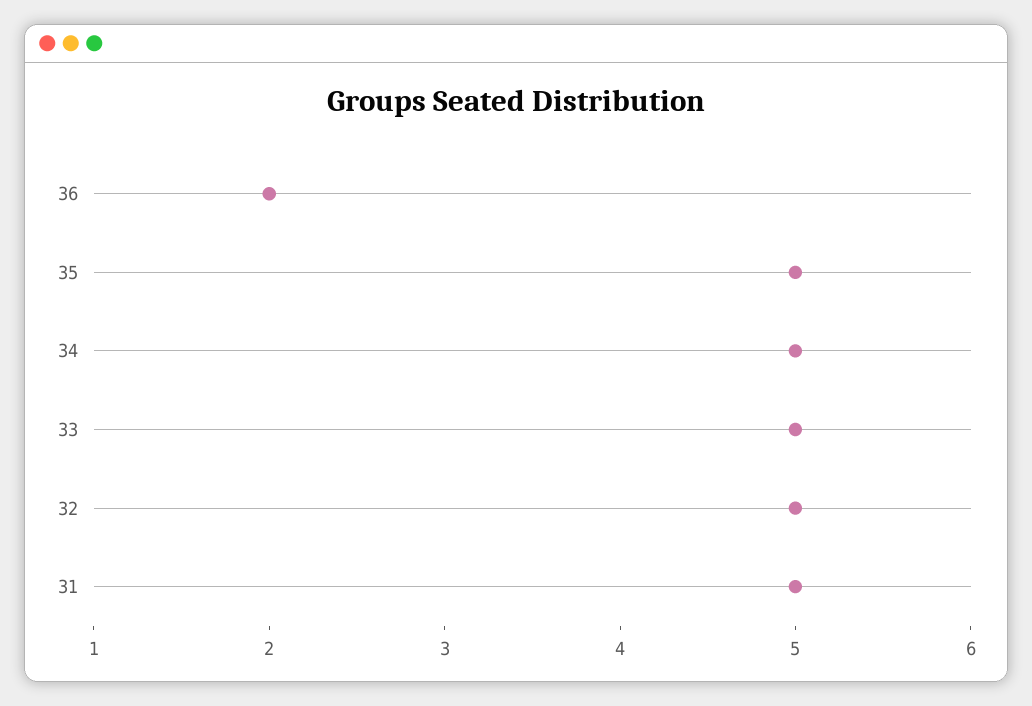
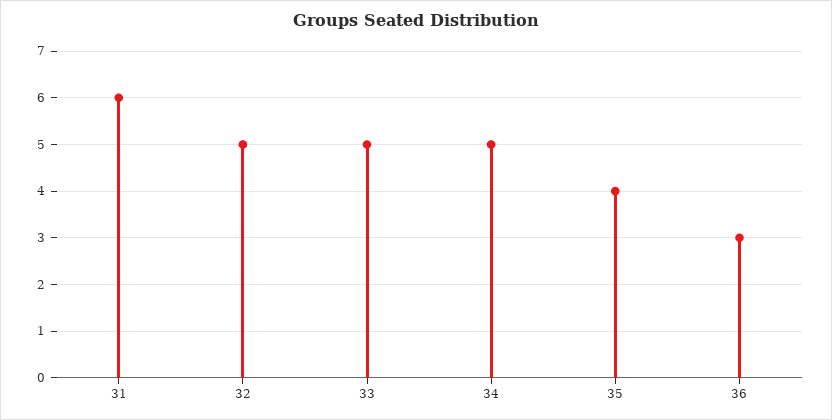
36: 2 -> 3
35: 5 -> 4
31: 5 -> 6

